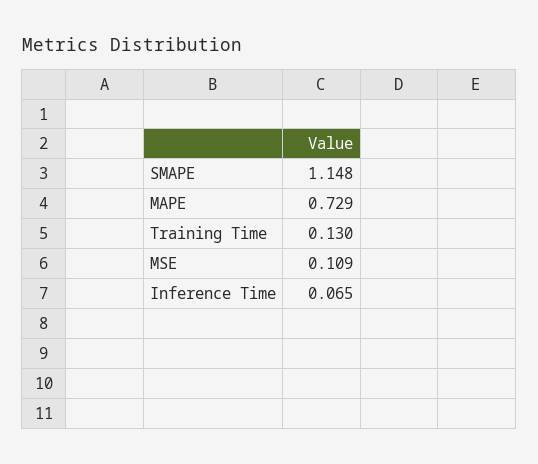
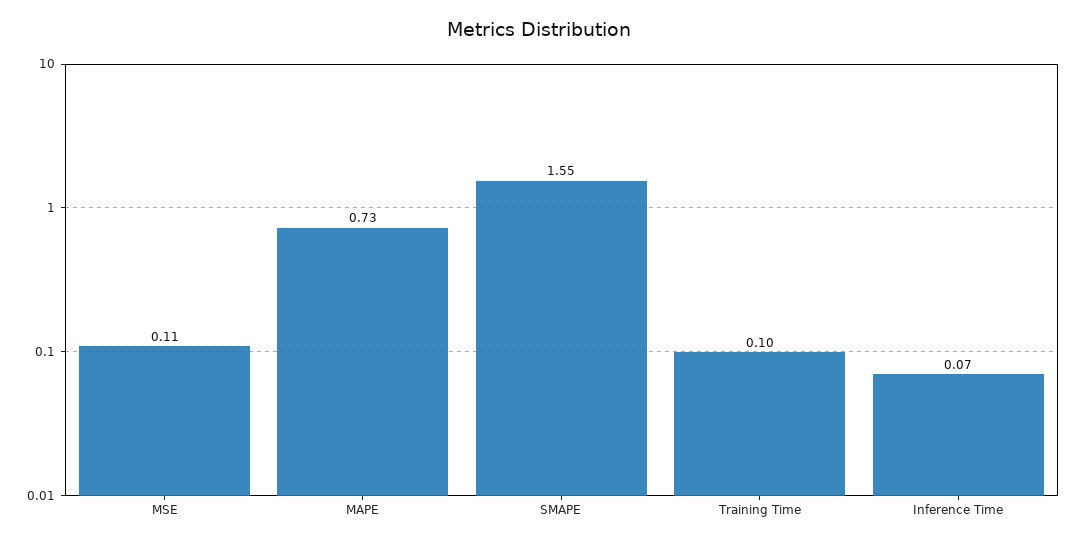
SMAPE: 1.148 -> 1.55
Training Time: 0.13 -> 0.1

